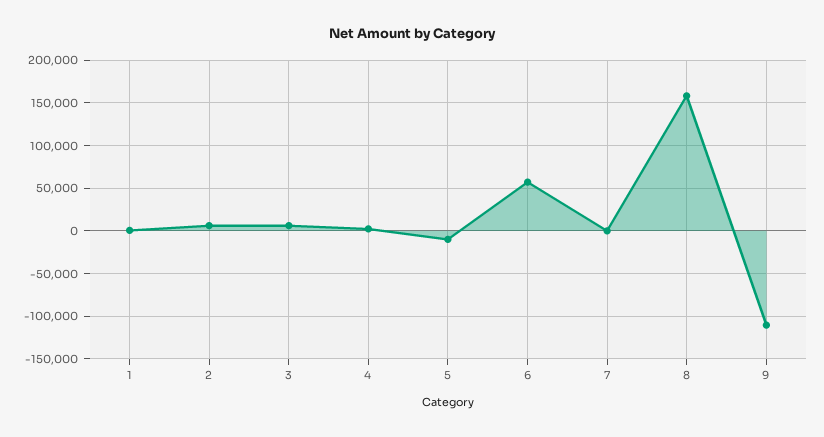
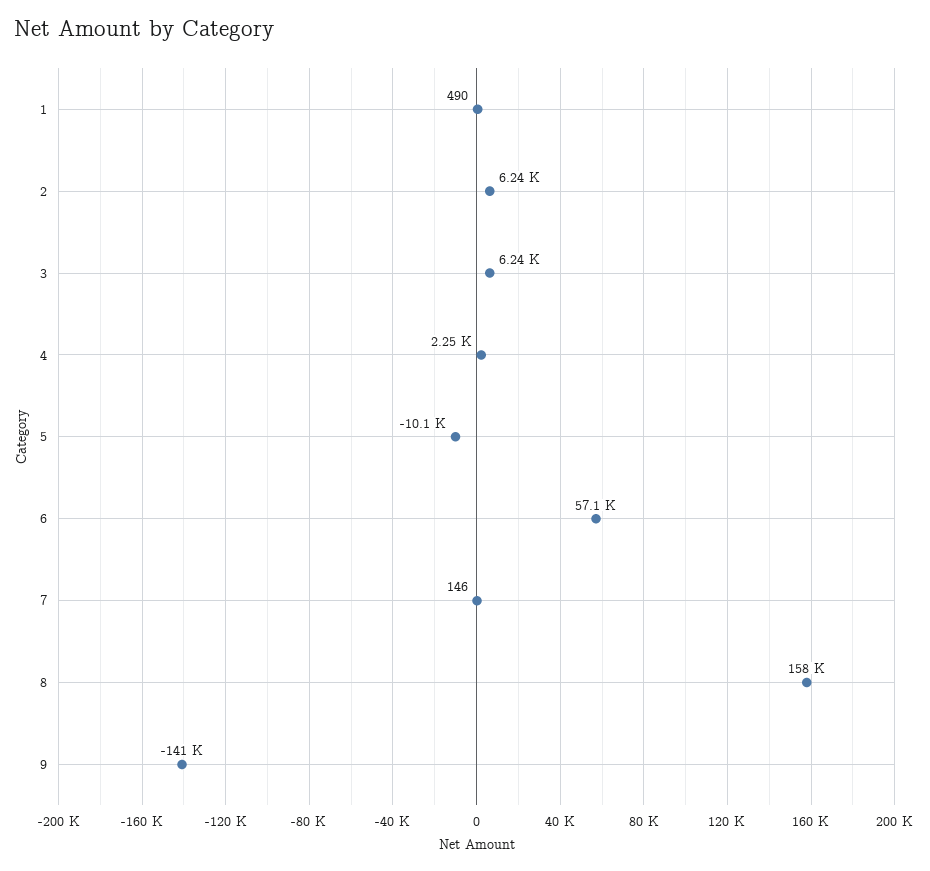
9: -110000 -> -141000

